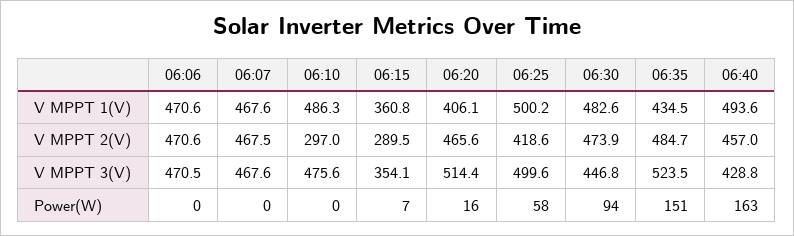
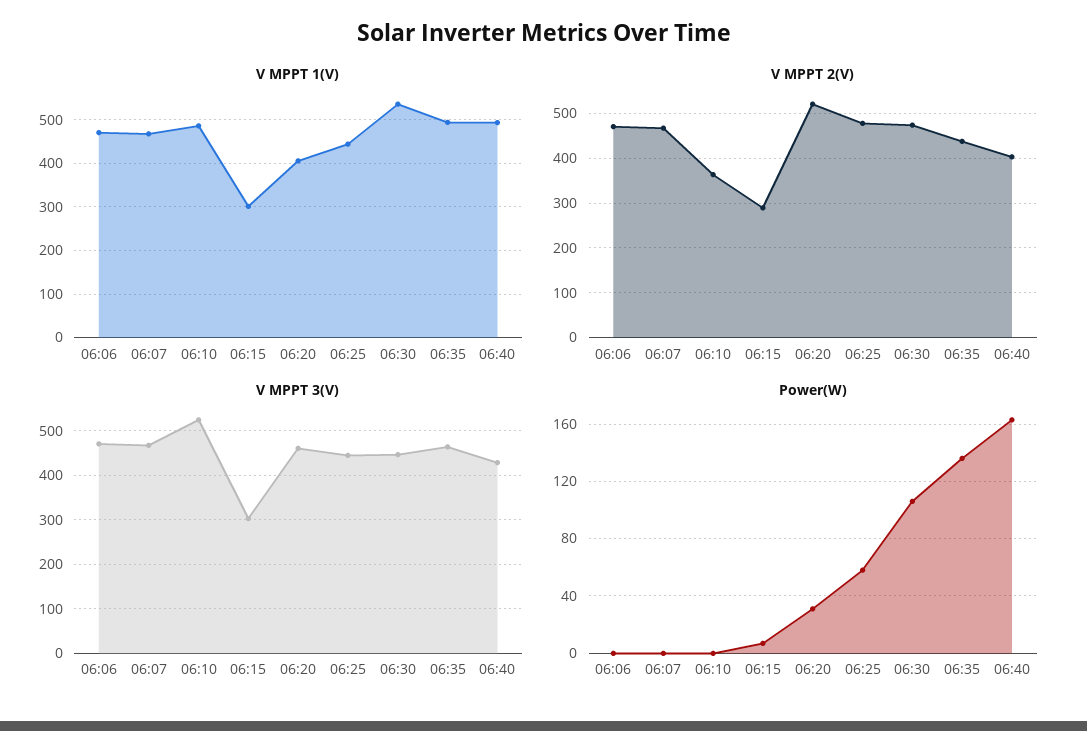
V MPPT 1(V), 06:15: 360.8 -> 300
V MPPT 1(V), 06:25: 500.2 -> 440
V MPPT 1(V), 06:30: 482.6 -> 540
V MPPT 1(V), 06:35: 434.5 -> 500
V MPPT 2(V), 06:10: 297 -> 360
V MPPT 2(V), 06:20: 465.6 -> 520
V MPPT 2(V), 06:25: 418.6 -> 480
V MPPT 2(V), 06:35: 484.7 -> 440
V MPPT 2(V), 06:40: 457 -> 400
V MPPT 3(V), 06:10: 475.6 -> 520
V MPPT 3(V), 06:15: 354.1 -> 300
V MPPT 3(V), 06:20: 514.4 -> 460
V MPPT 3(V), 06:25: 499.6 -> 440
V MPPT 3(V), 06:35: 523.5 -> 460
Power(W), 06:20: 16 -> 30
Power(W), 06:30: 94 -> 105
Power(W), 06:35: 151 -> 135

